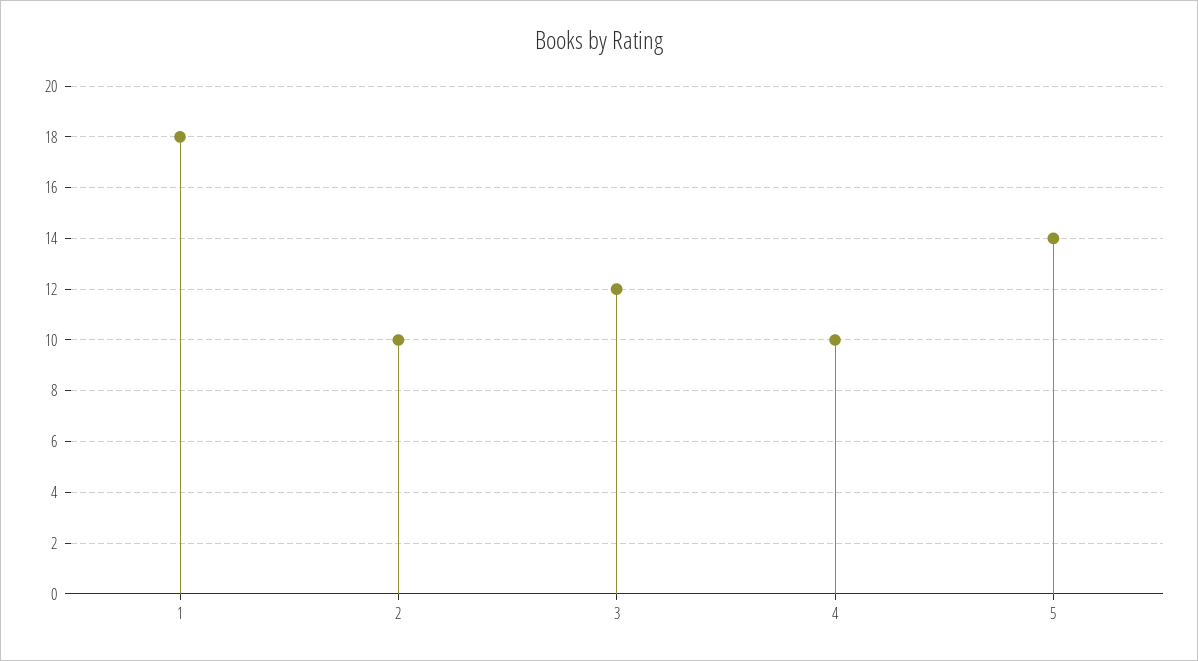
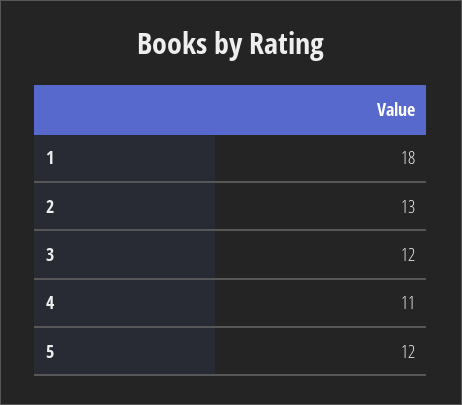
2: 10 -> 13
4: 10 -> 11
5: 14 -> 12

